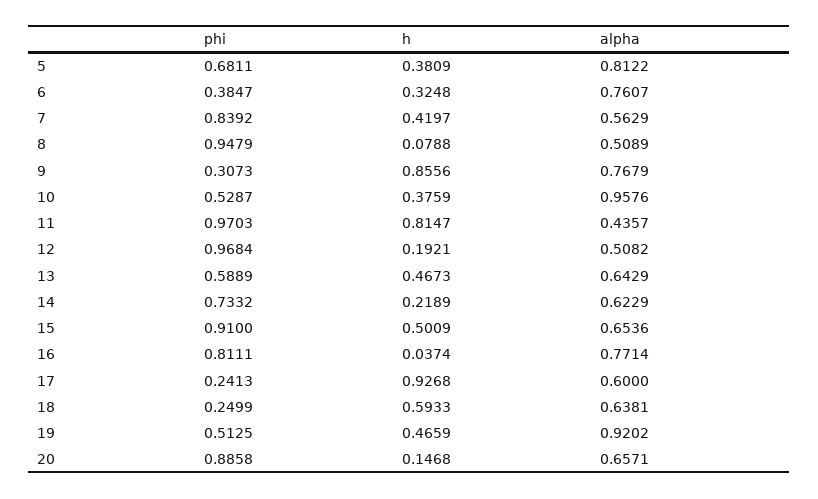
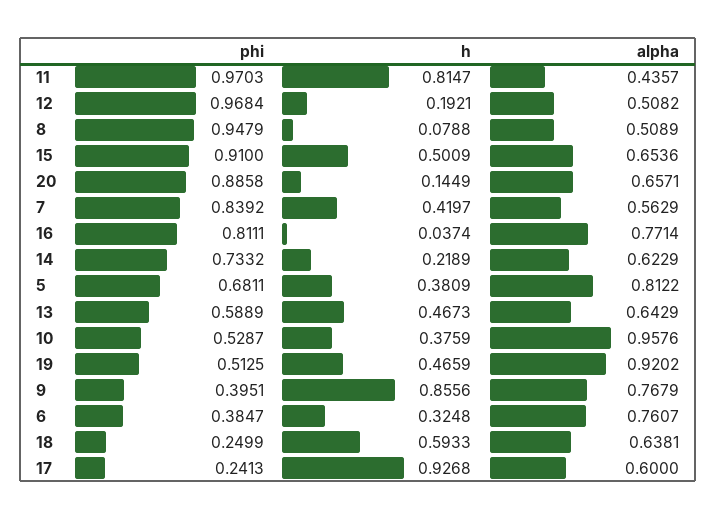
phi, 9: 0.3073 -> 0.3951
h, 20: 0.1468 -> 0.1449

